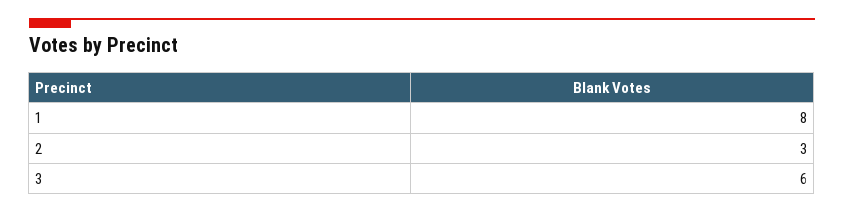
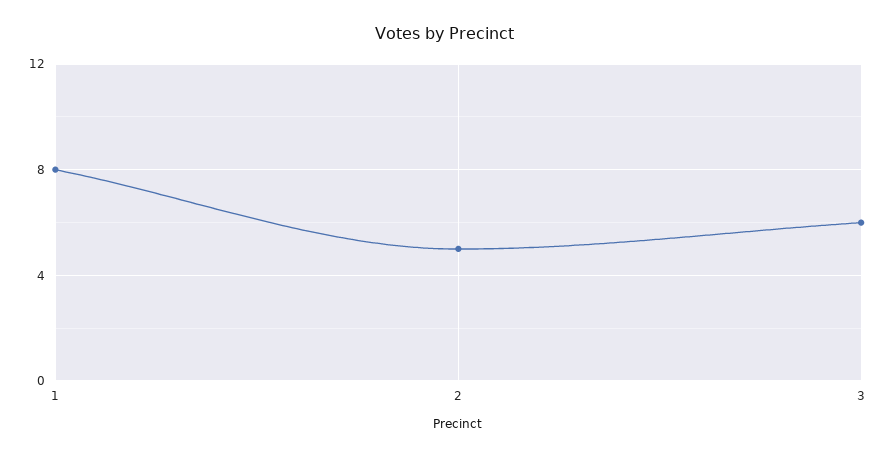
2: 3 -> 5

